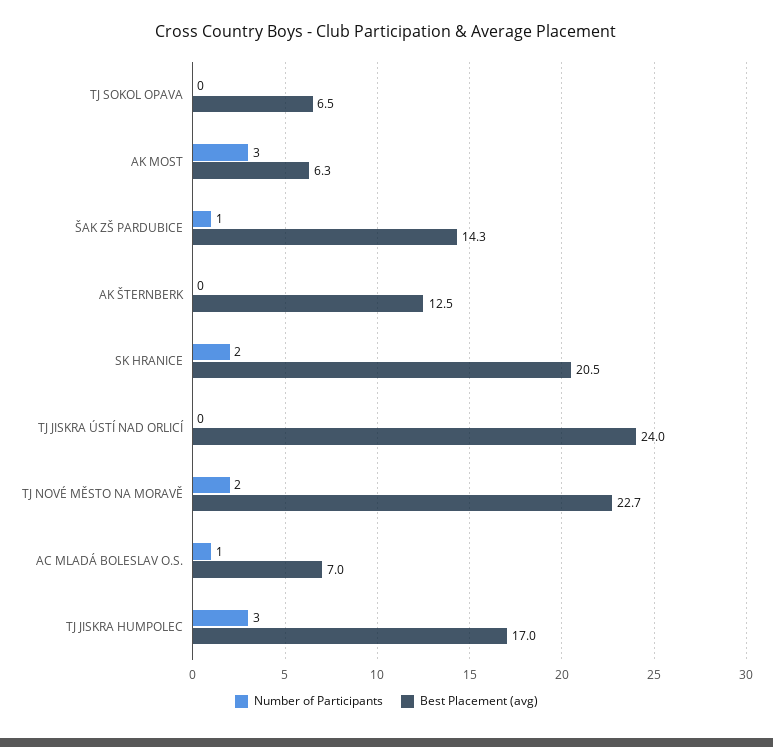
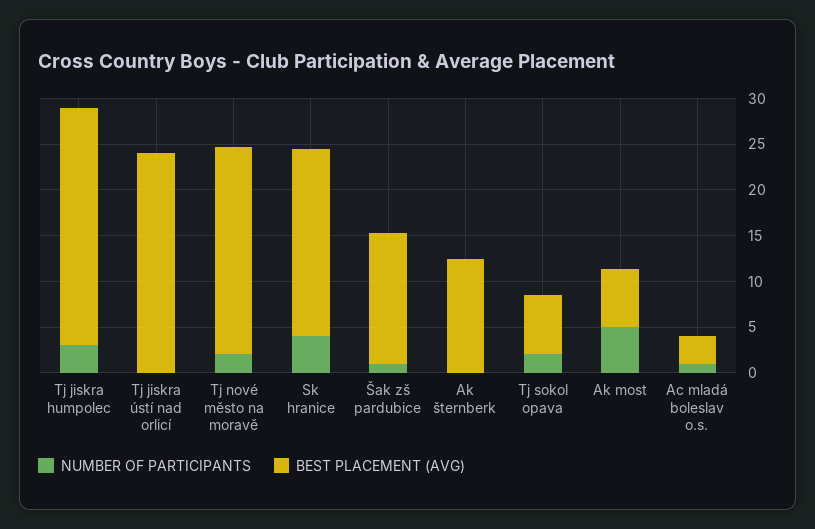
Number of Participants, TJ SOKOL OPAVA: 0 -> 2
Number of Participants, AK MOST: 3 -> 5
Number of Participants, SK HRANICE: 2 -> 4
Best Placement (avg), AC MLADÁ BOLESLAV O.S.: 7 -> 3
Best Placement (avg), TJ JISKRA HUMPOLEC: 17 -> 26

